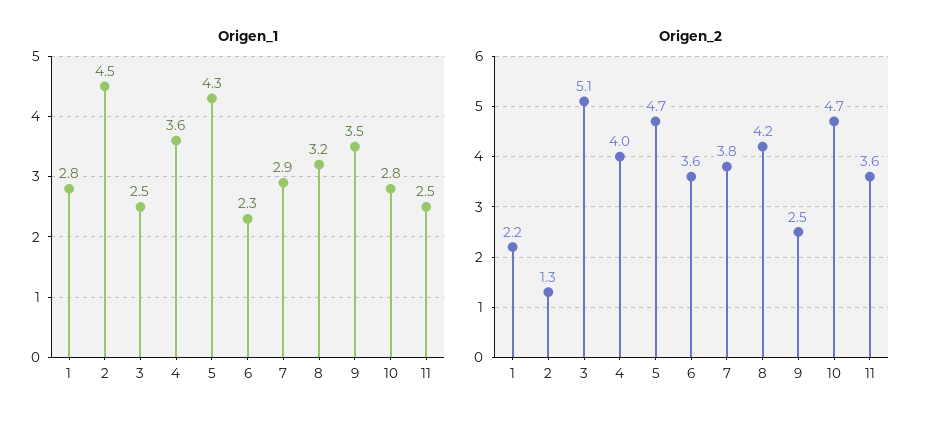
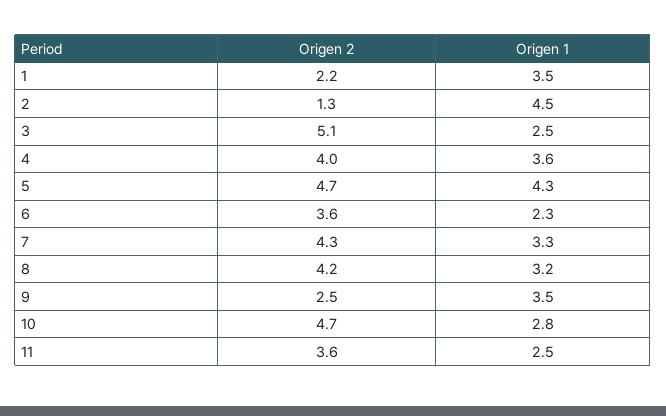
Origen_1, 1: 2.8 -> 3.5
Origen_1, 7: 2.9 -> 3.3
Origen_2, 7: 3.8 -> 4.3

